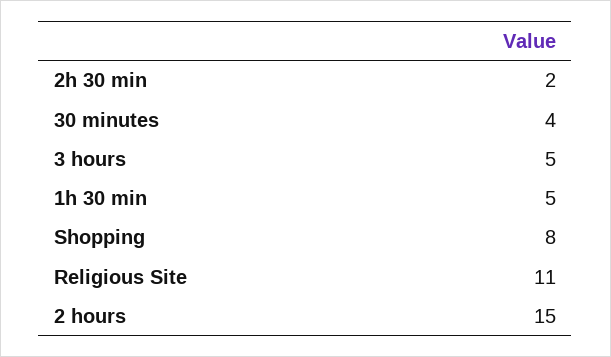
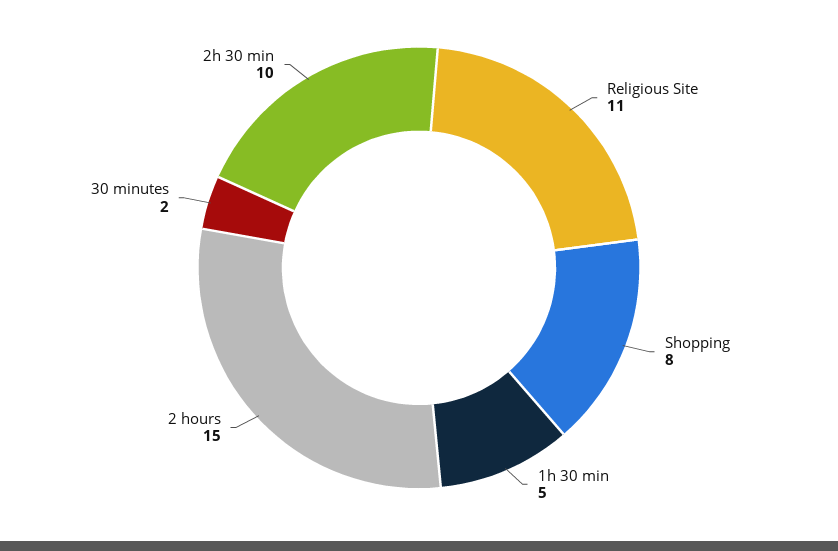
2h 30 min: 2 -> 10
30 minutes: 4 -> 2
3 hours: 5 -> none

